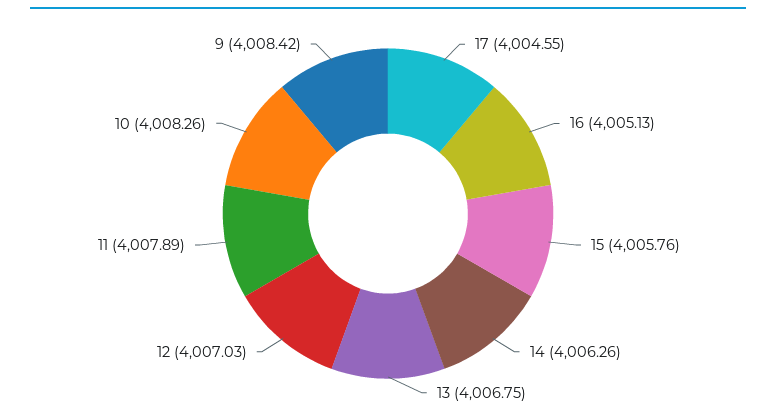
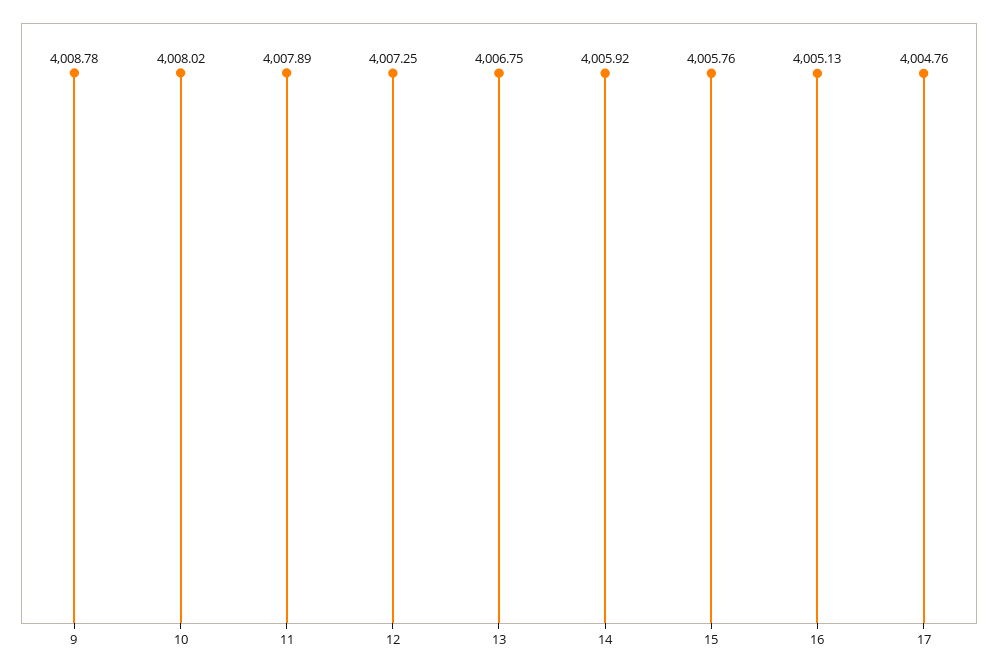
17: 4004.55 -> 4004.76
14: 4006.26 -> 4005.92
12: 4007.03 -> 4007.25
10: 4008.26 -> 4008.02
9: 4008.42 -> 4008.78

